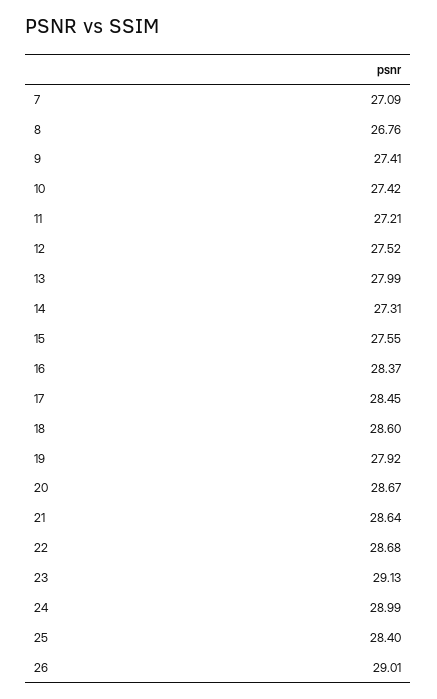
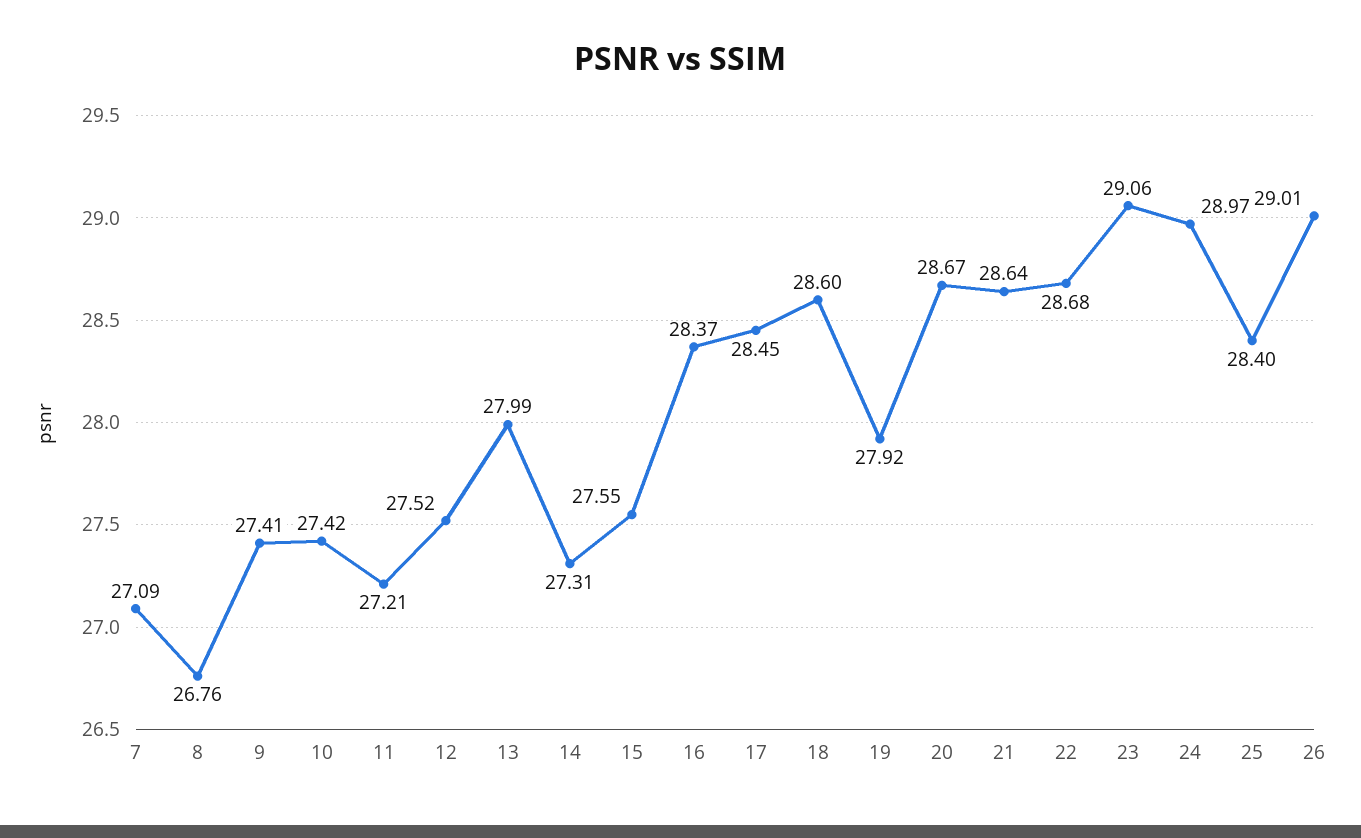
23: 29.13 -> 29.06
24: 28.99 -> 28.97

